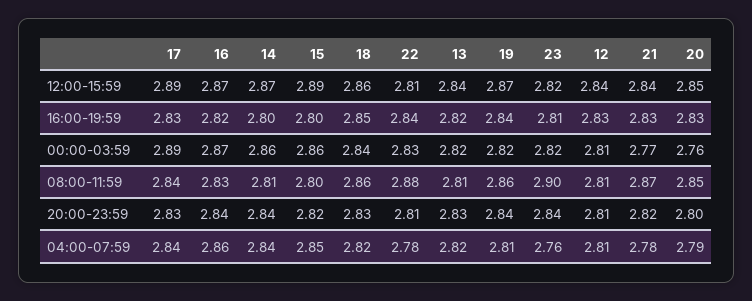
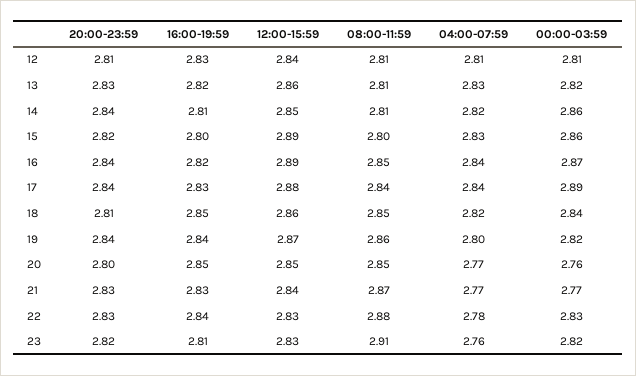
17, 12:00-15:59: 2.89 -> 2.88
16, 12:00-15:59: 2.87 -> 2.89
14, 12:00-15:59: 2.87 -> 2.85
22, 12:00-15:59: 2.81 -> 2.83
13, 12:00-15:59: 2.84 -> 2.86
23, 12:00-15:59: 2.82 -> 2.83
14, 16:00-19:59: 2.8 -> 2.81
20, 16:00-19:59: 2.83 -> 2.85
16, 08:00-11:59: 2.83 -> 2.85
18, 08:00-11:59: 2.86 -> 2.85
23, 08:00-11:59: 2.9 -> 2.91
17, 20:00-23:59: 2.83 -> 2.84
18, 20:00-23:59: 2.83 -> 2.81
22, 20:00-23:59: 2.81 -> 2.83
23, 20:00-23:59: 2.84 -> 2.82
21, 20:00-23:59: 2.82 -> 2.83
16, 04:00-07:59: 2.86 -> 2.84
14, 04:00-07:59: 2.84 -> 2.82
15, 04:00-07:59: 2.85 -> 2.83
13, 04:00-07:59: 2.82 -> 2.83
19, 04:00-07:59: 2.81 -> 2.8
21, 04:00-07:59: 2.78 -> 2.77
20, 04:00-07:59: 2.79 -> 2.77

